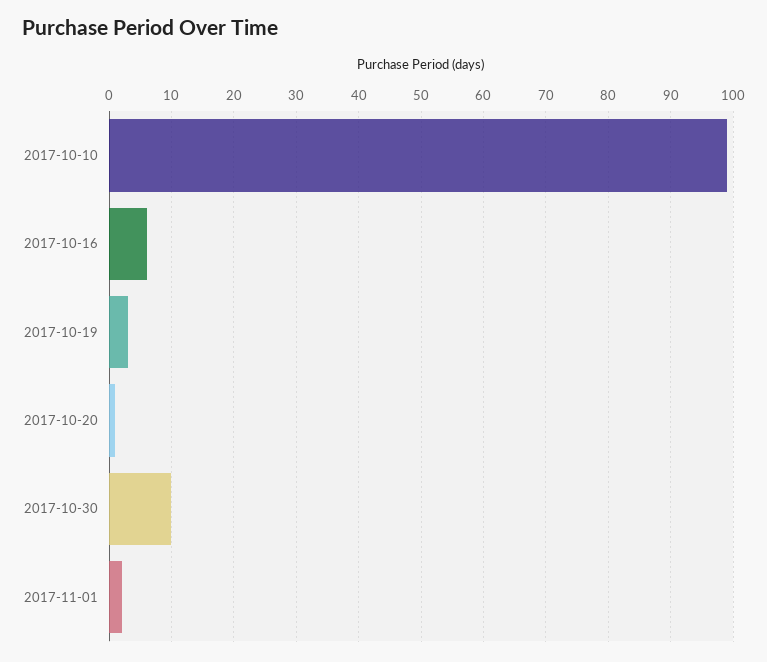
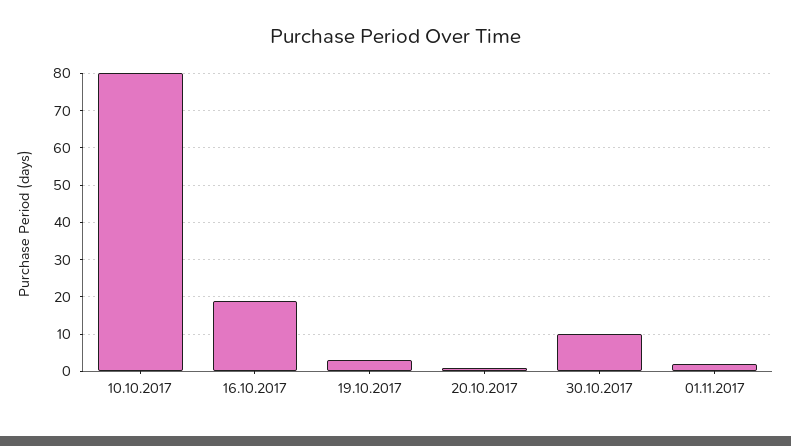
2017-10-10: 99 -> 80
2017-10-16: 6 -> 20

